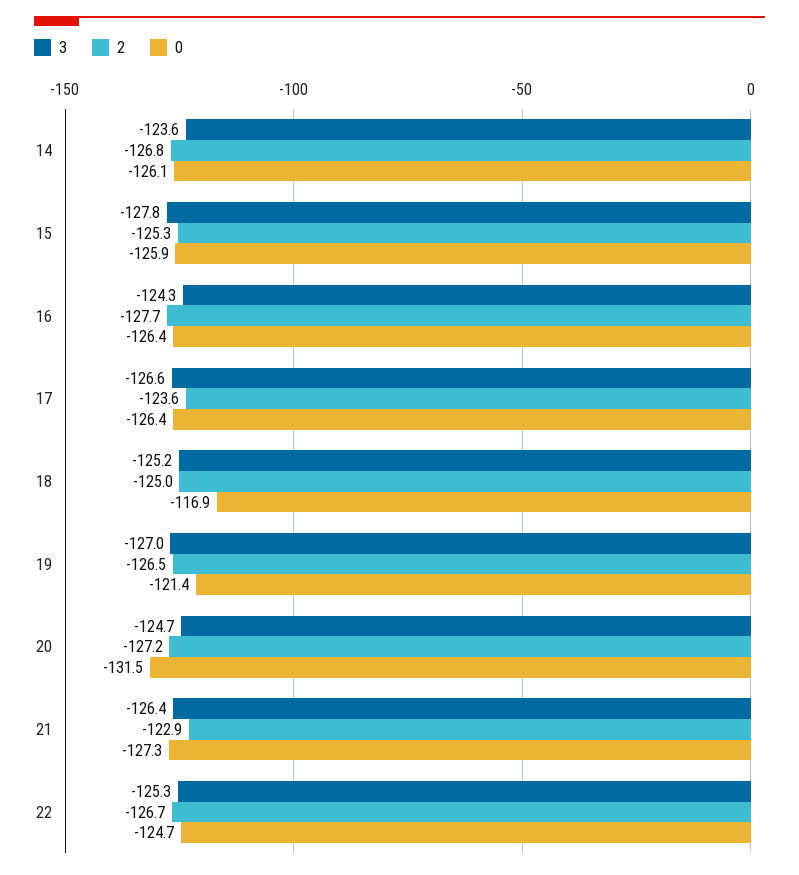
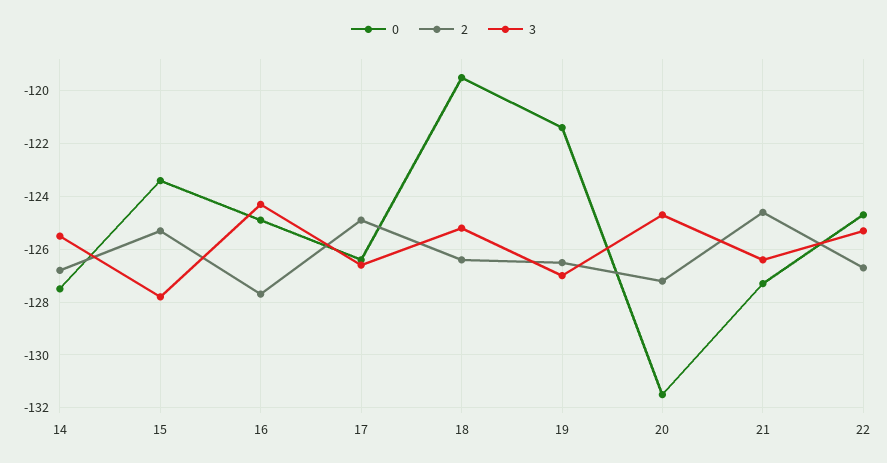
3, 14: -123.6 -> -125.5
0, 14: -126.1 -> -127.5
0, 15: -125.9 -> -123.5
0, 16: -126.4 -> -125
2, 17: -123.6 -> -125
2, 18: -125 -> -126.5
0, 18: -116.9 -> -119.5
2, 21: -122.9 -> -124.5

